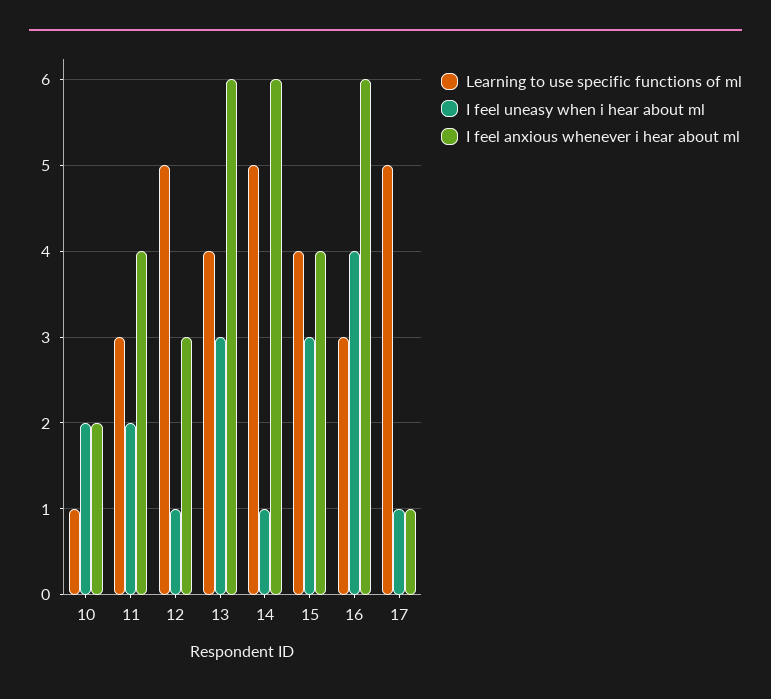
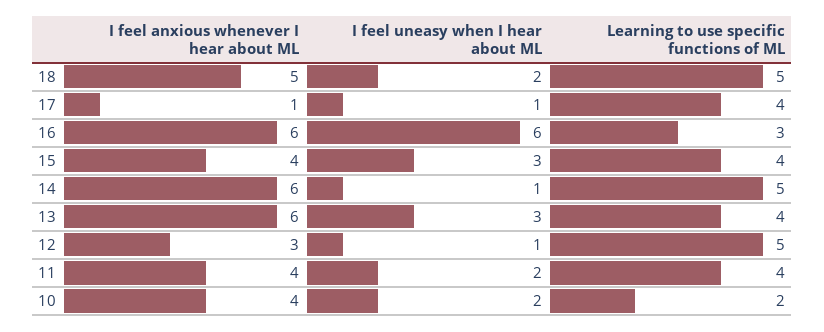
Learning to use specific functions of ml, 10: 1 -> 2
I feel anxious whenever i hear about ml, 10: 2 -> 4
Learning to use specific functions of ml, 11: 3 -> 4
I feel uneasy when i hear about ml, 16: 4 -> 6
Learning to use specific functions of ml, 17: 5 -> 4
I feel anxious whenever i hear about ml, 18: none -> 5
I feel uneasy when i hear about ml, 18: none -> 2
Learning to use specific functions of ml, 18: none -> 5

